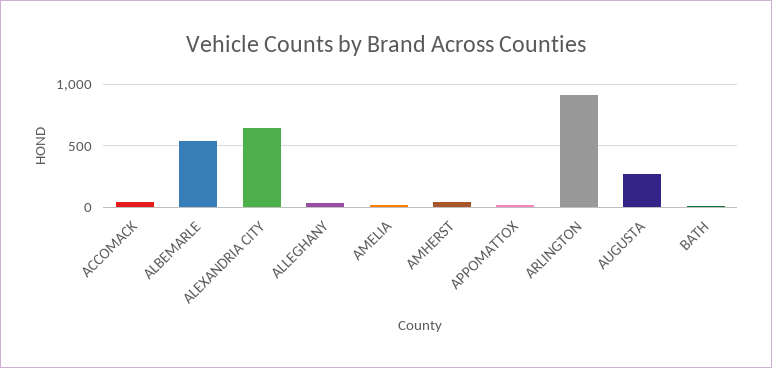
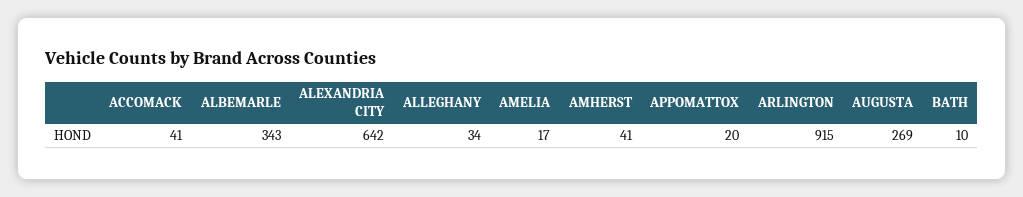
ALBEMARLE: 550 -> 343

